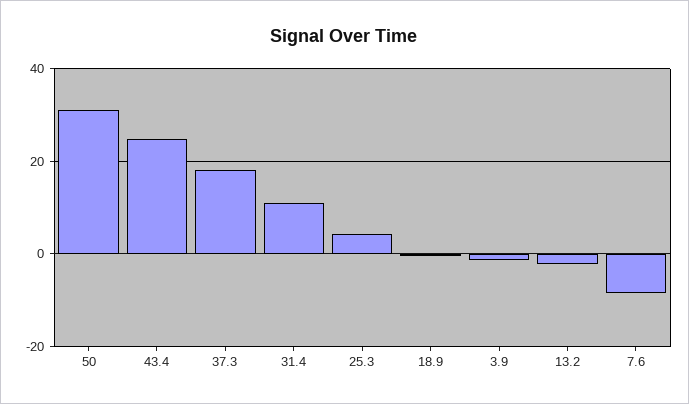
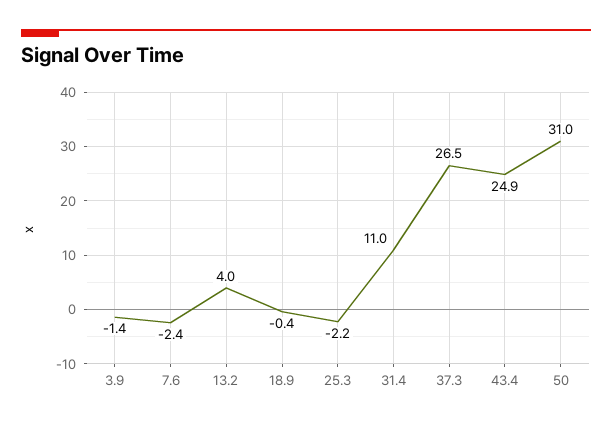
37.3: 18 -> 26.5
25.3: 4 -> -2.2
13.2: -2 -> 4
7.6: -8 -> -2.4

